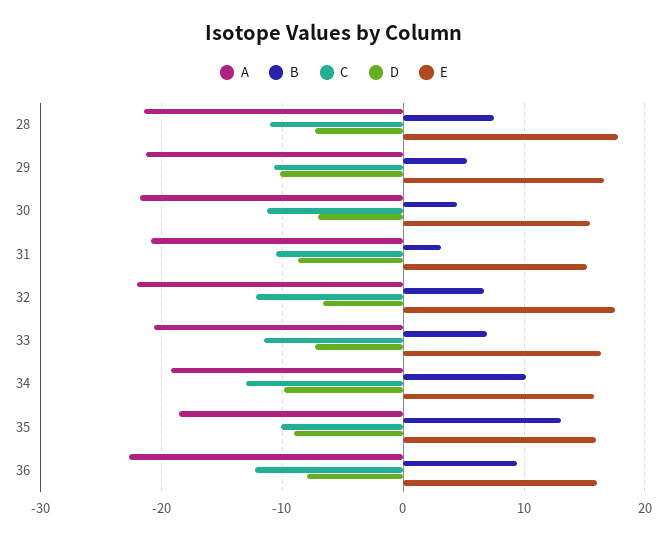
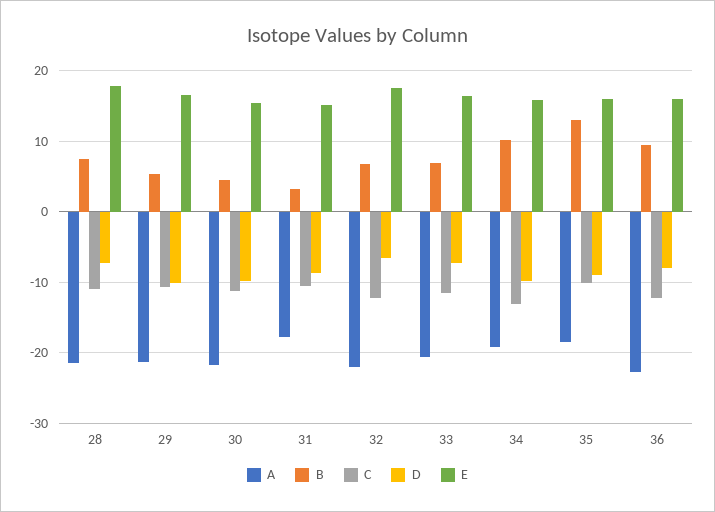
D, 30: -7 -> -10
A, 31: -21 -> -18

